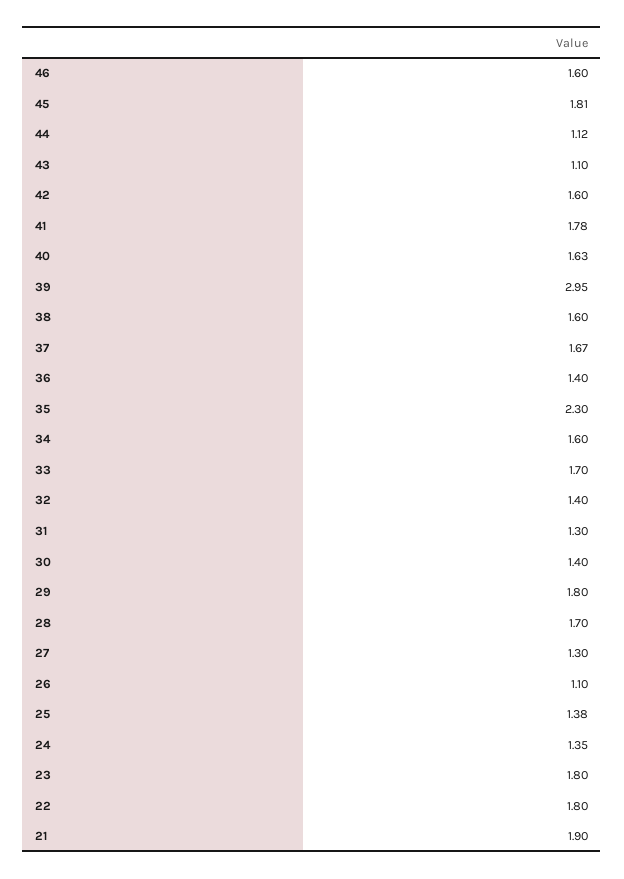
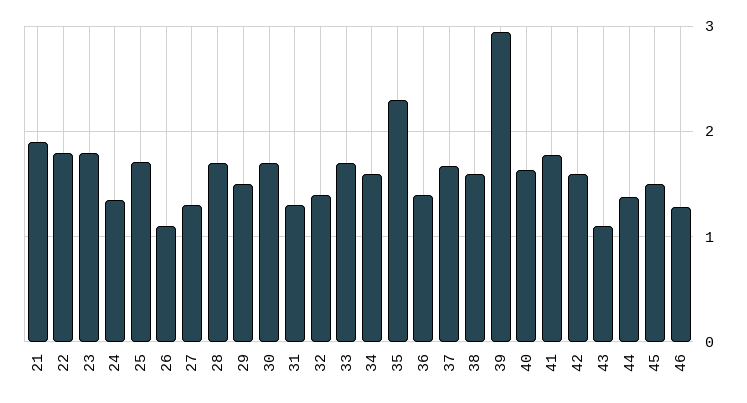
46: 1.6 -> 1.3
45: 1.81 -> 1.5
44: 1.12 -> 1.4
30: 1.4 -> 1.7
29: 1.8 -> 1.5
25: 1.38 -> 1.7

